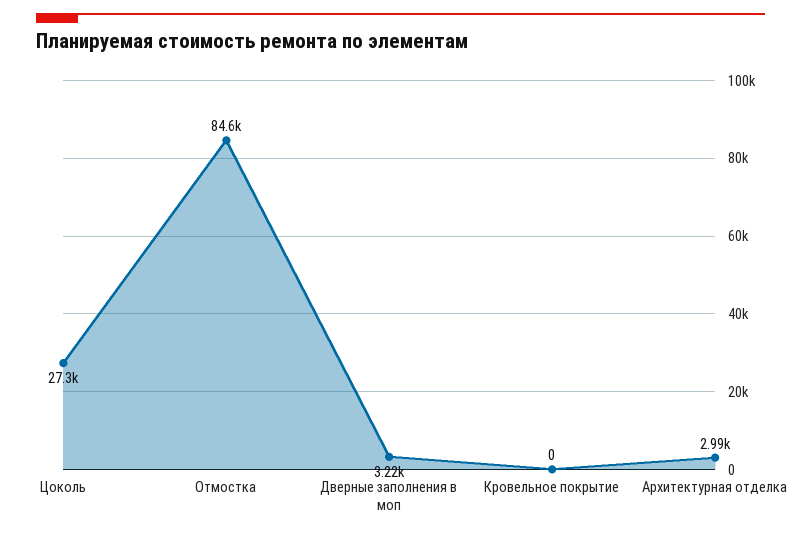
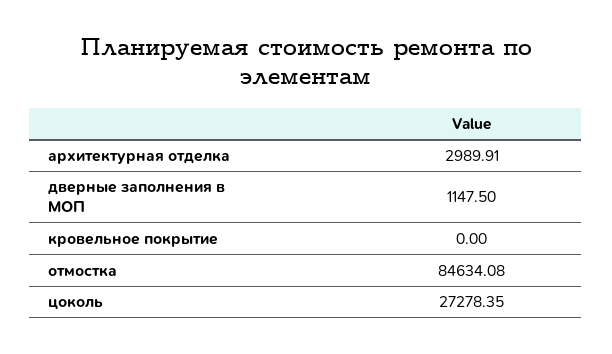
Дверные заполнения в моп: 3220 -> 1147.5

